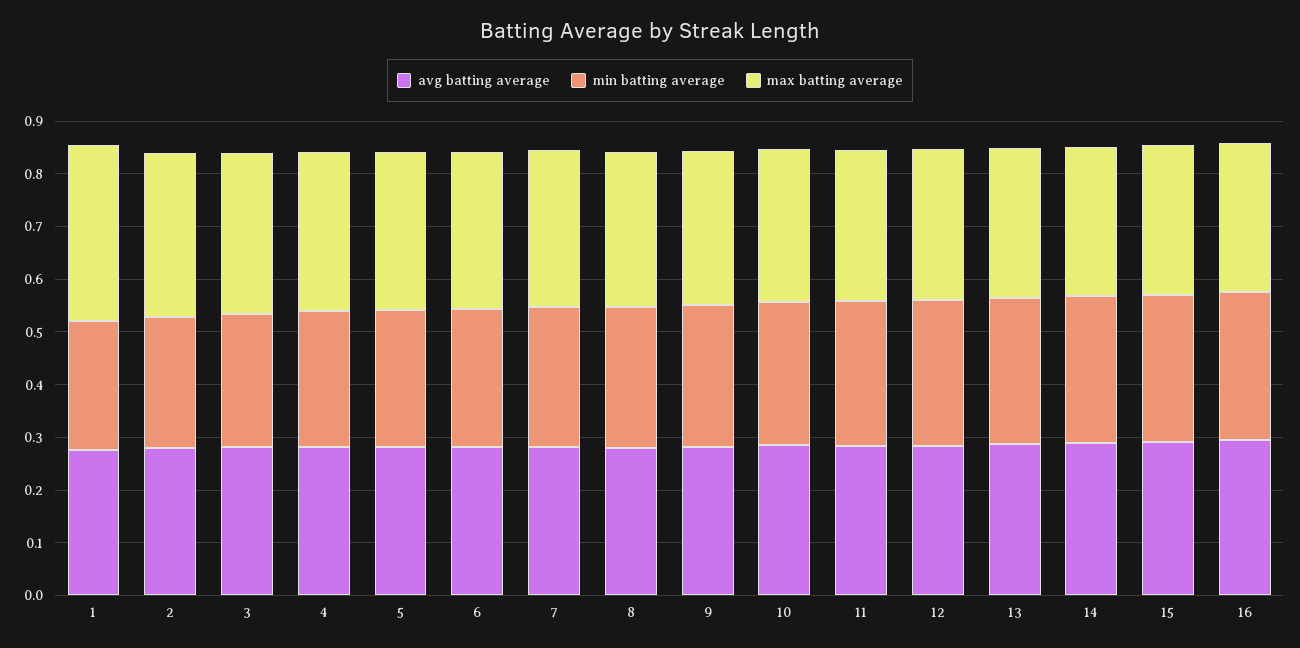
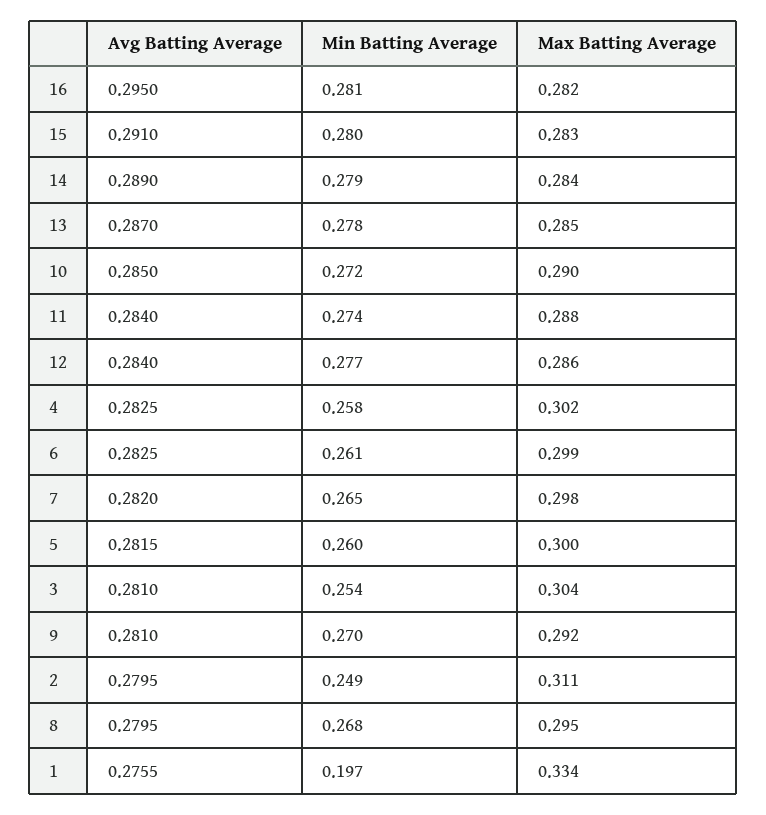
min batting average, 1: 0.24 -> 0.197

